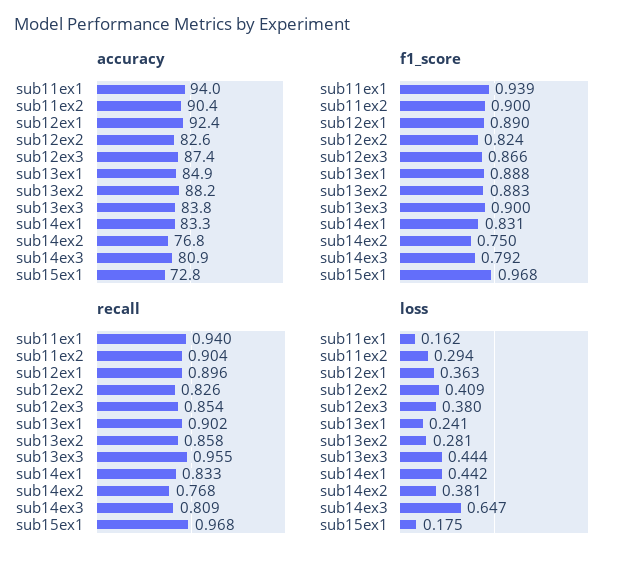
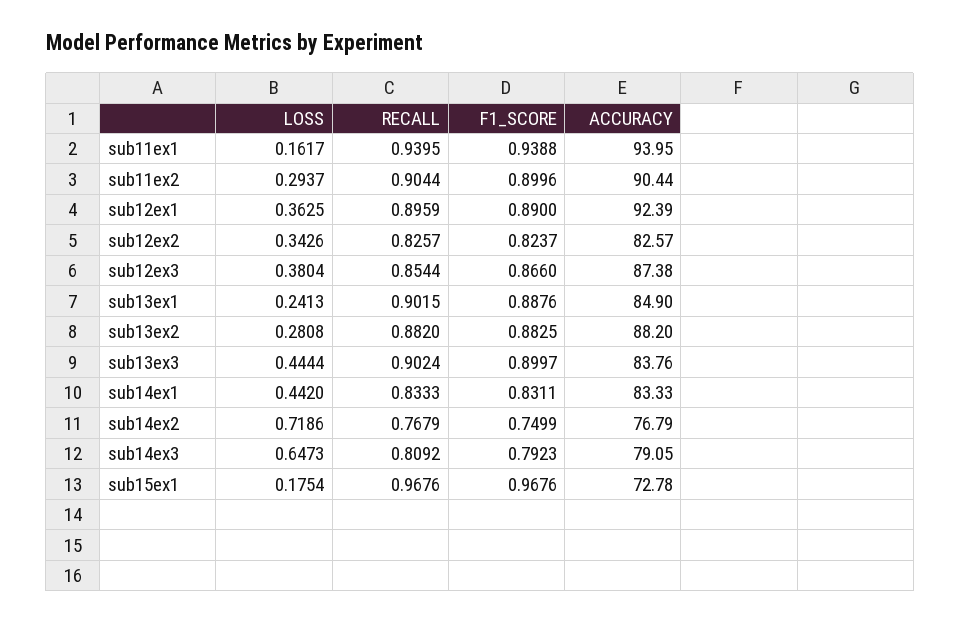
accuracy, sub14ex3: 80.9 -> 79.05
recall, sub13ex2: 0.858 -> 0.882
recall, sub13ex3: 0.955 -> 0.9024
loss, sub12ex2: 0.409 -> 0.3426
loss, sub14ex2: 0.381 -> 0.7186

